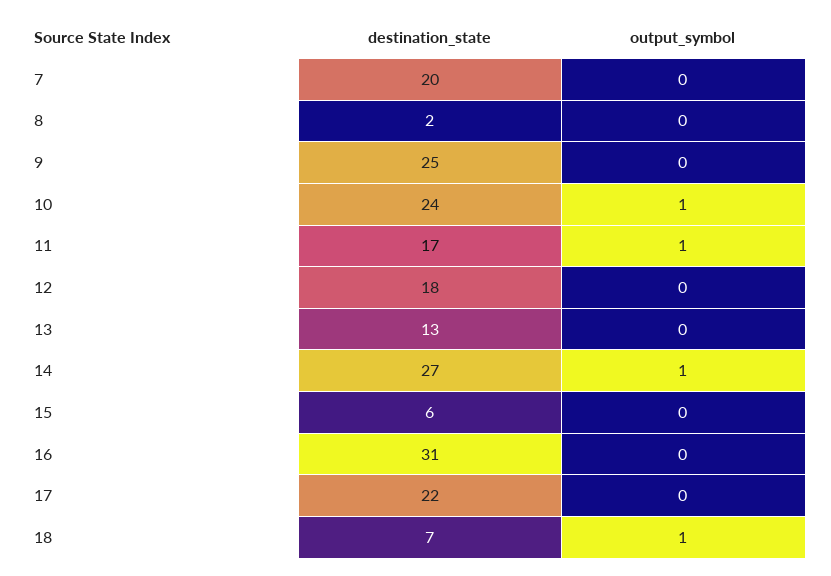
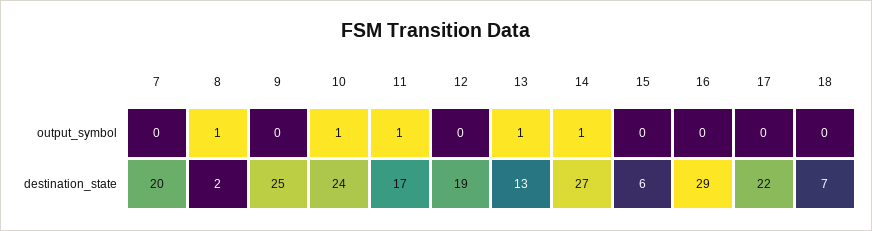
output_symbol, 8: 0 -> 1
destination_state, 12: 18 -> 19
output_symbol, 13: 0 -> 1
destination_state, 16: 31 -> 29
output_symbol, 18: 1 -> 0

